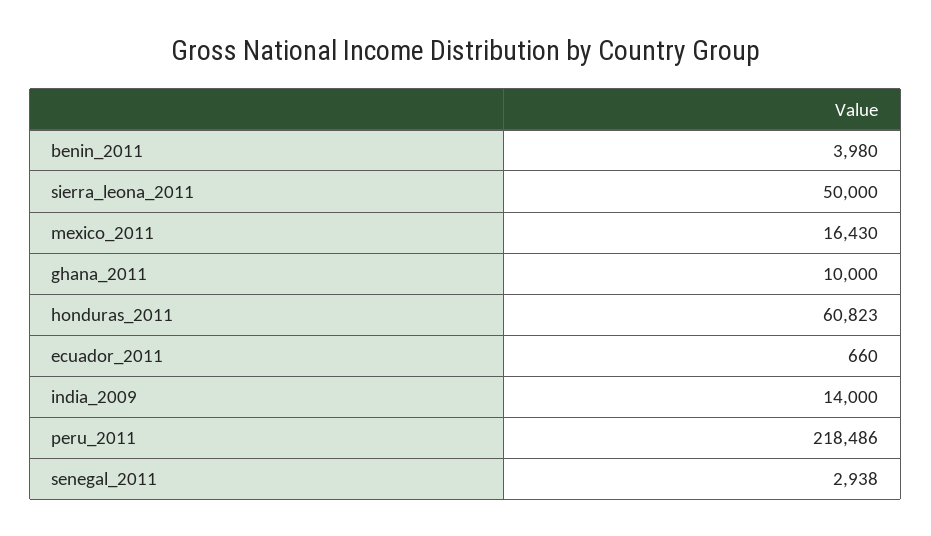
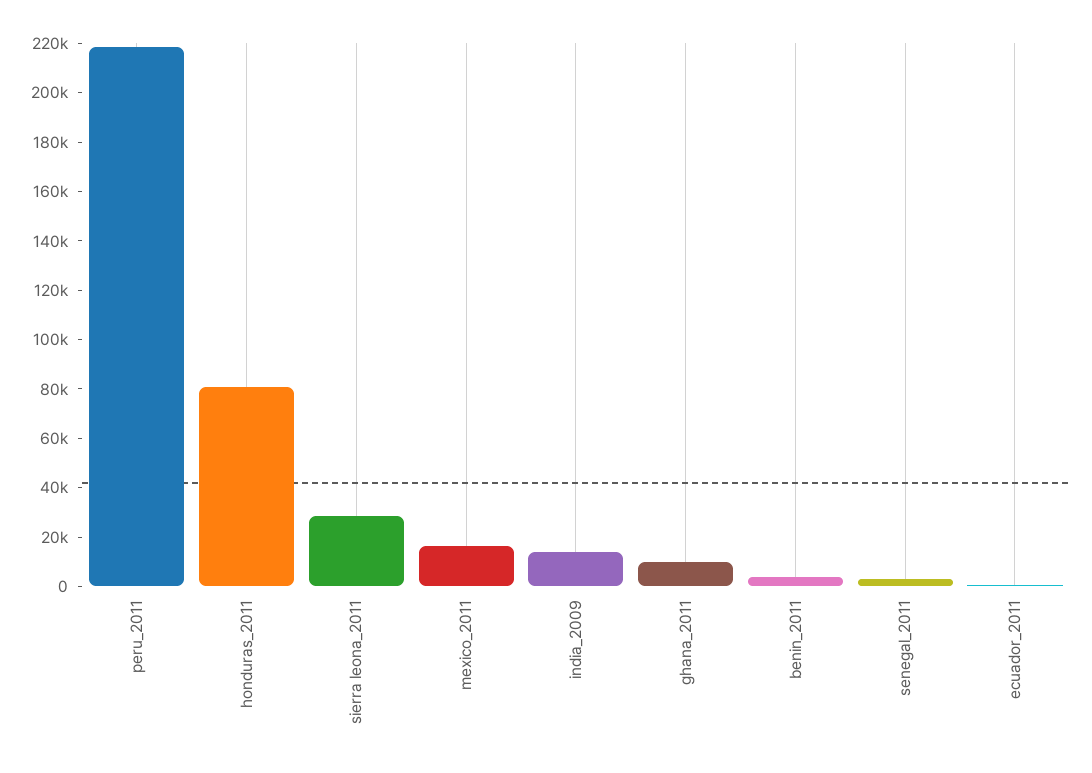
sierra_leona_2011: 50000 -> 30000
honduras_2011: 60823 -> 80000

